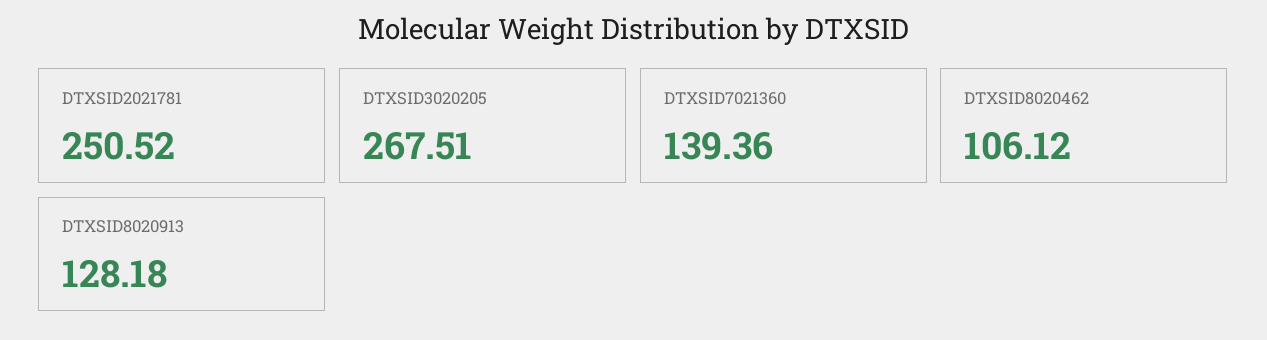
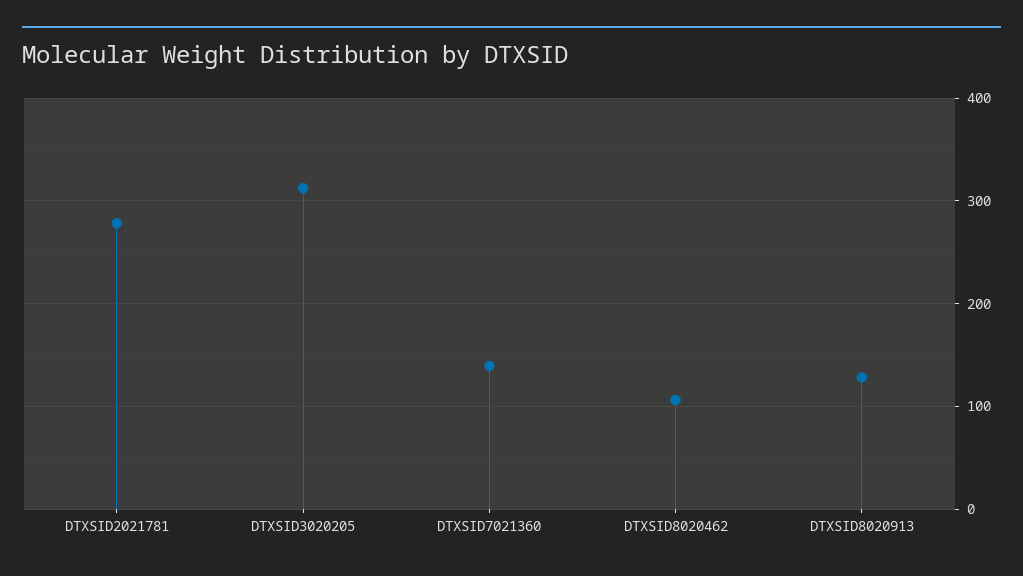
DTXSID2021781: 250.52 -> 280
DTXSID3020205: 267.51 -> 310

